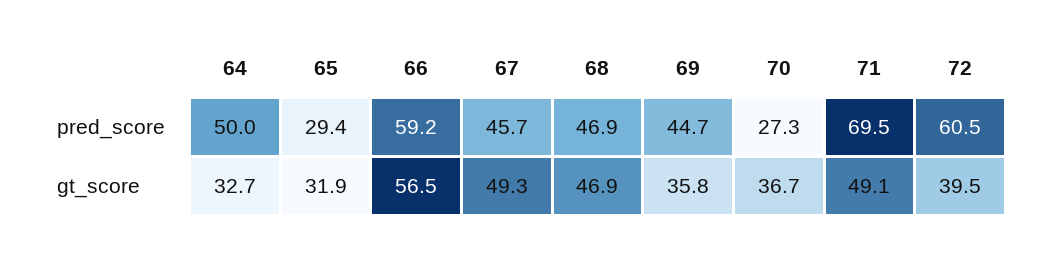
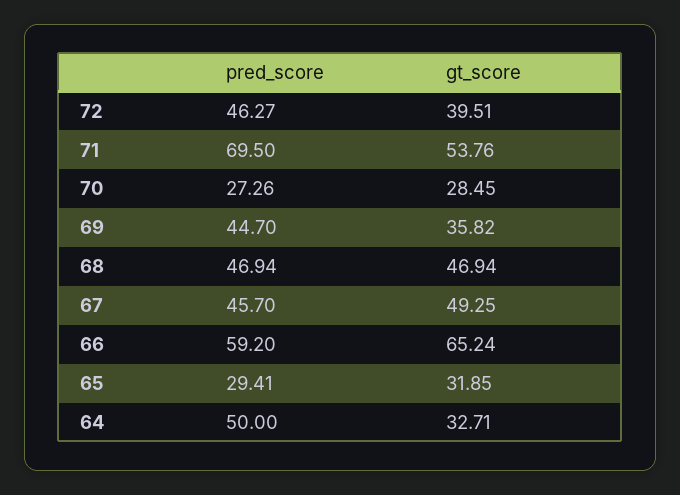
72, pred_score: 60.5 -> 46.27
66, gt_score: 56.5 -> 65.24
70, gt_score: 36.7 -> 28.45
71, gt_score: 49.1 -> 53.76

